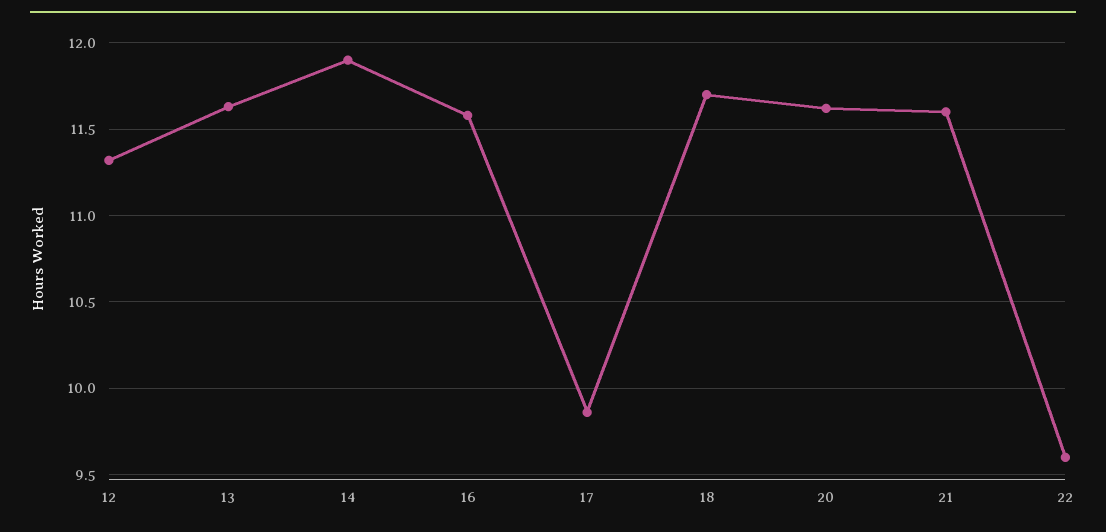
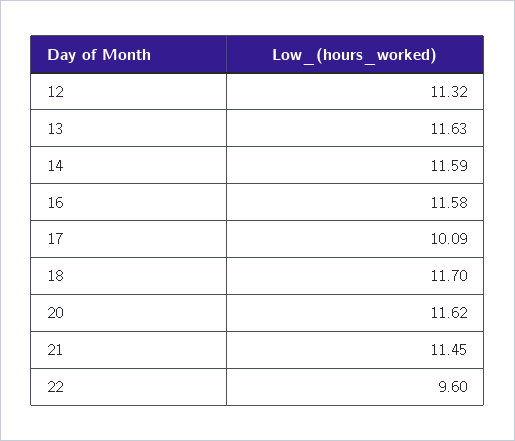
14: 11.9 -> 11.59
17: 9.85 -> 10.09
21: 11.6 -> 11.45

